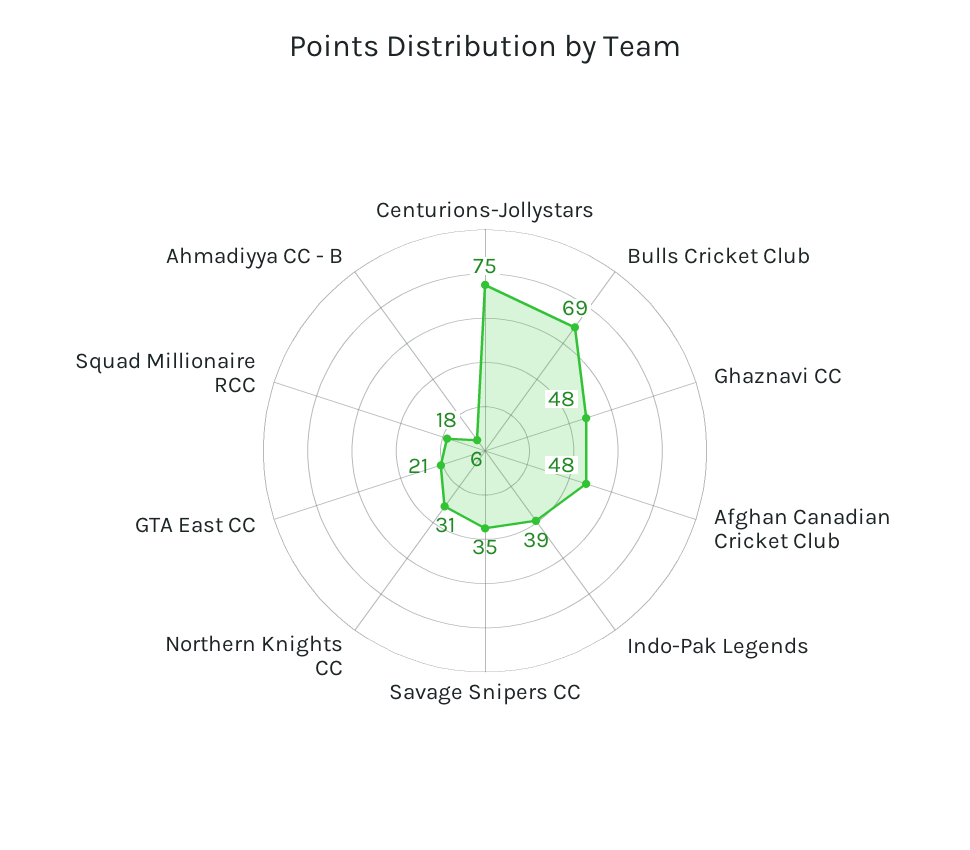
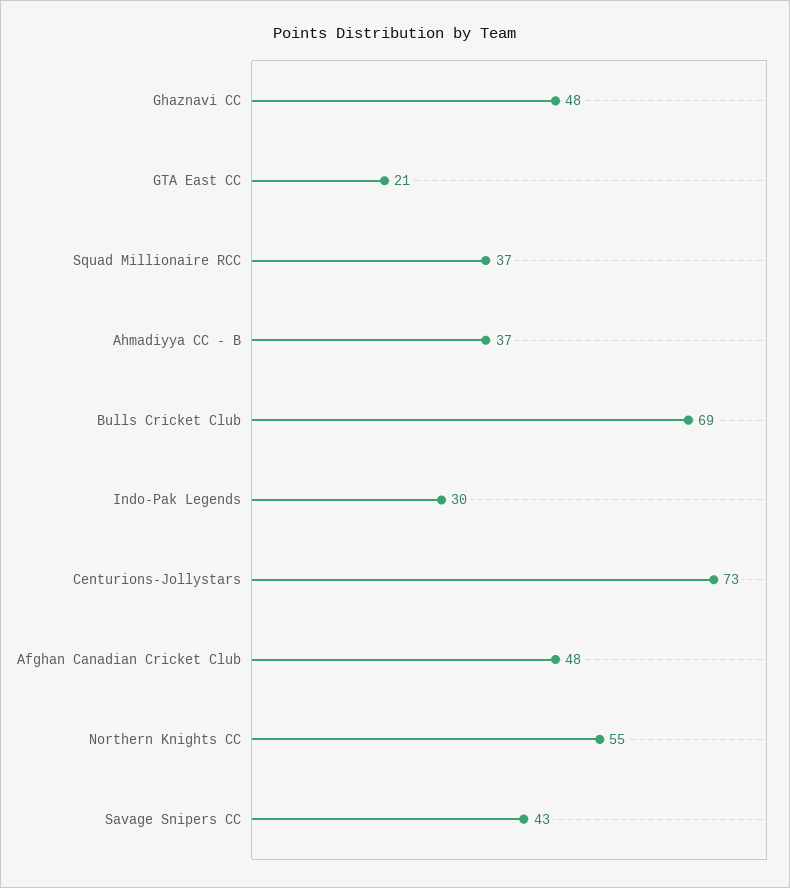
Centurions-Jollystars: 75 -> 73
Indo-Pak Legends: 39 -> 30
Savage Snipers CC: 35 -> 43
Northern Knights CC: 31 -> 55
Squad Millionaire RCC: 18 -> 37
Ahmadiyya CC - B: 6 -> 37

